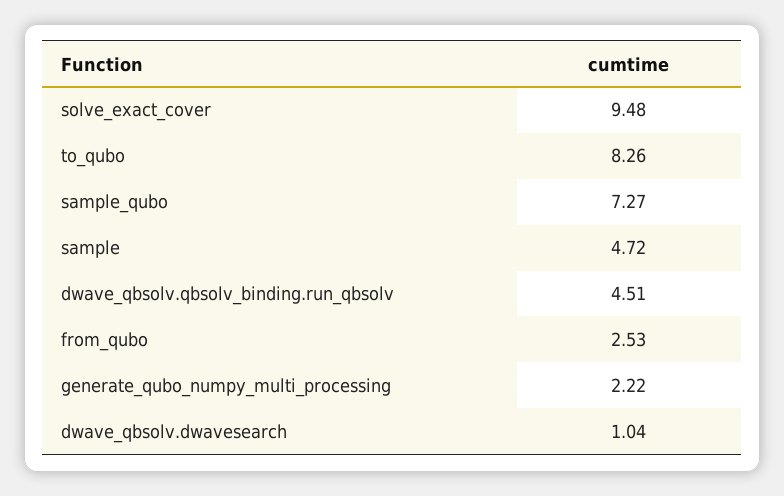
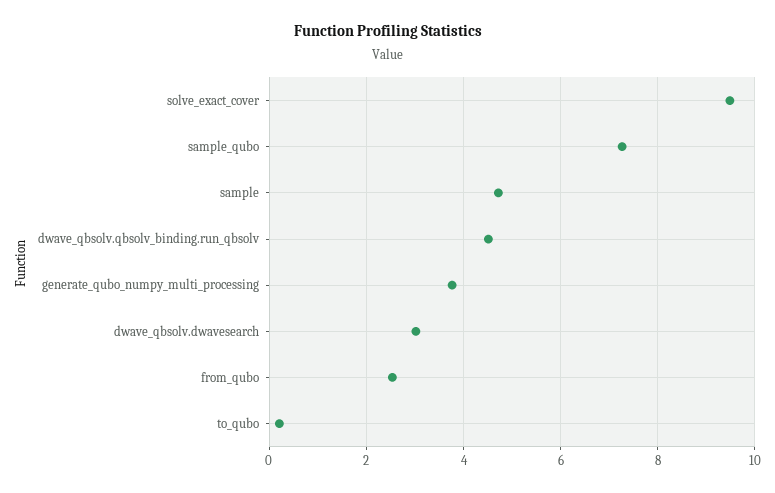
to_qubo: 8.26 -> 0.2
generate_qubo_numpy_multi_processing: 2.22 -> 3.8
dwave_qbsolv.dwavesearch: 1.04 -> 3

